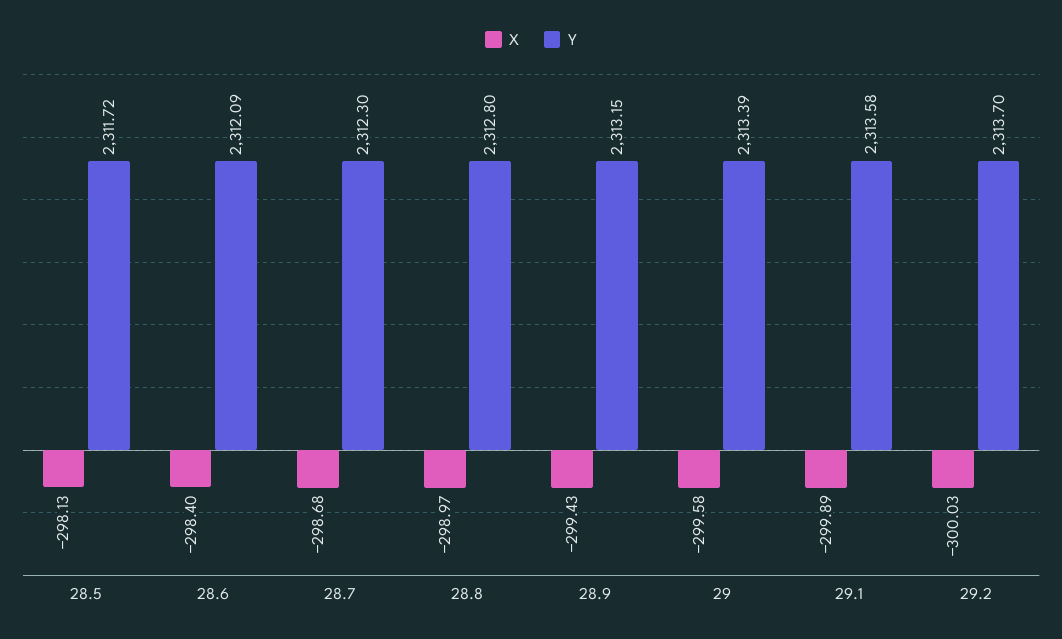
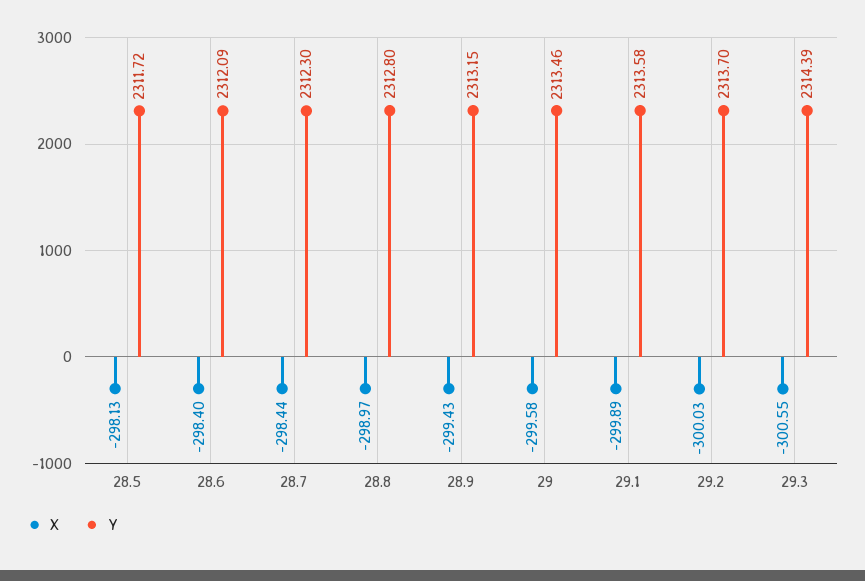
X, 28.7: -298.68 -> -298.44
Y, 29: 2313.39 -> 2313.46
X, 29.3: none -> -300.55
Y, 29.3: none -> 2314.39

